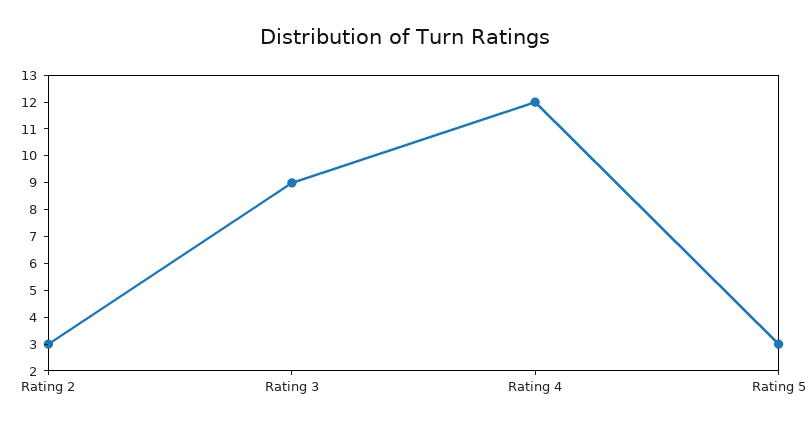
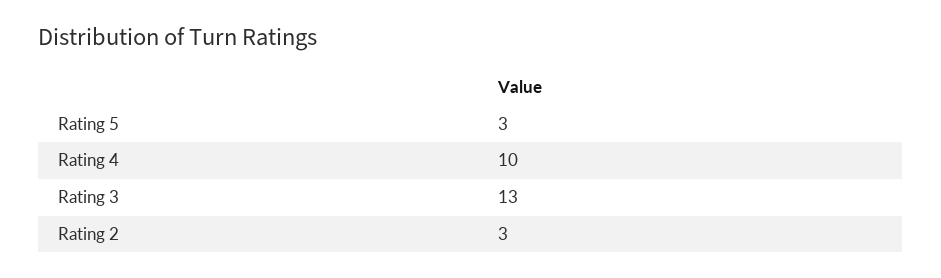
Rating 3: 9 -> 13
Rating 4: 12 -> 10

